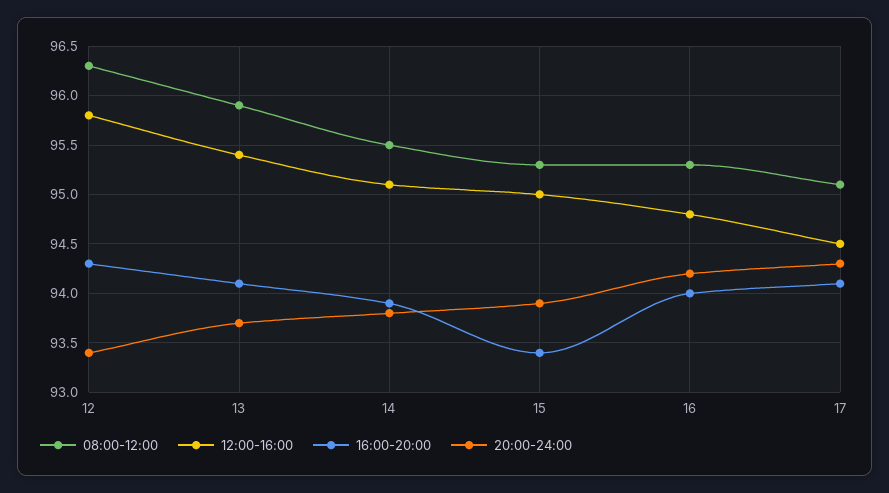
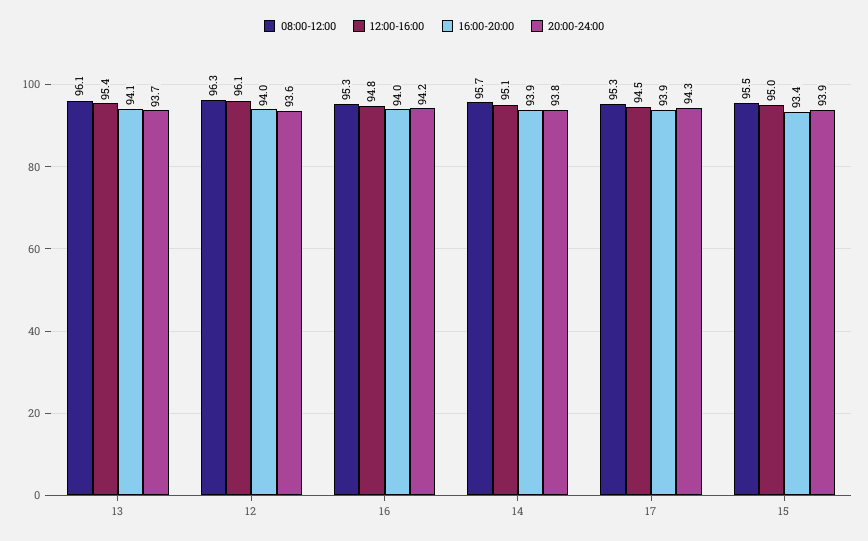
12:00-16:00, 12: 95.8 -> 96.1
16:00-20:00, 12: 94.3 -> 94
20:00-24:00, 12: 93.4 -> 93.6
08:00-12:00, 13: 95.9 -> 96.1
08:00-12:00, 14: 95.5 -> 95.7
08:00-12:00, 15: 95.3 -> 95.5
08:00-12:00, 17: 95.1 -> 95.3
16:00-20:00, 17: 94.1 -> 93.9

